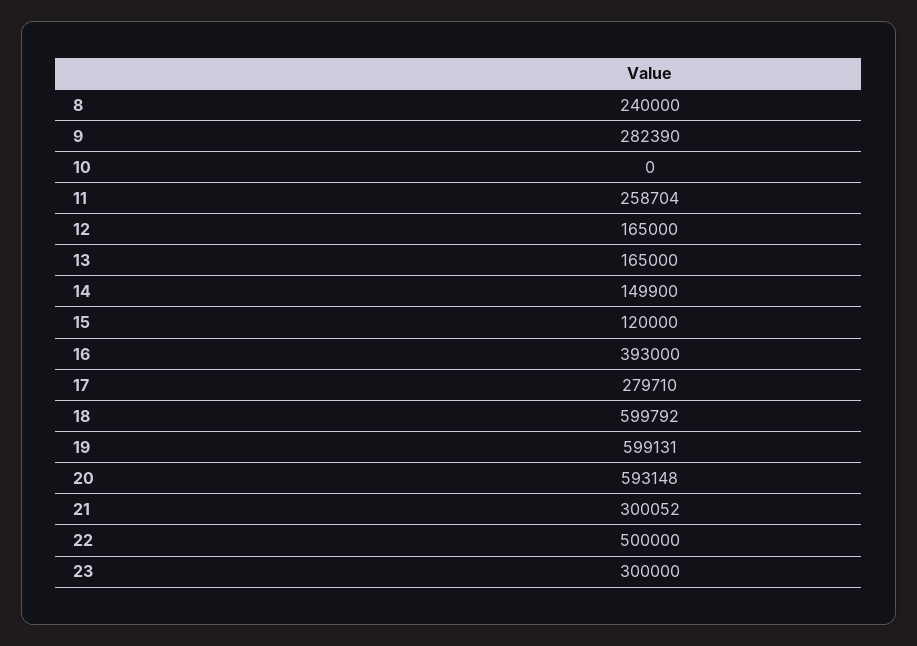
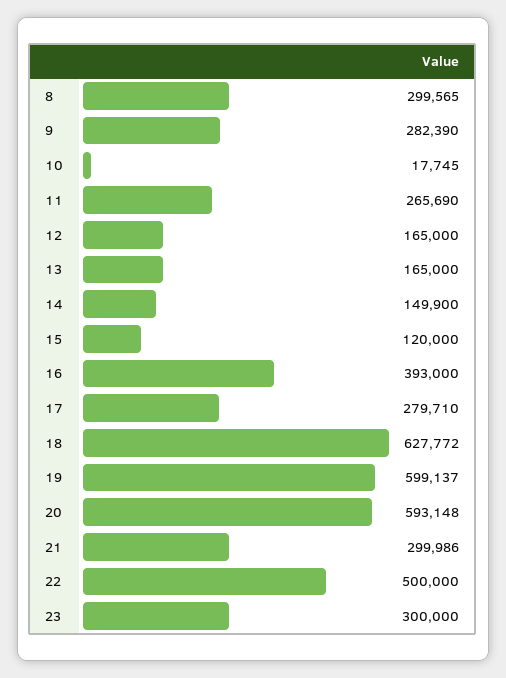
8: 240000 -> 299565
10: 0 -> 17745
11: 258704 -> 265690
18: 599792 -> 627772
19: 599131 -> 599137
21: 300052 -> 299986

